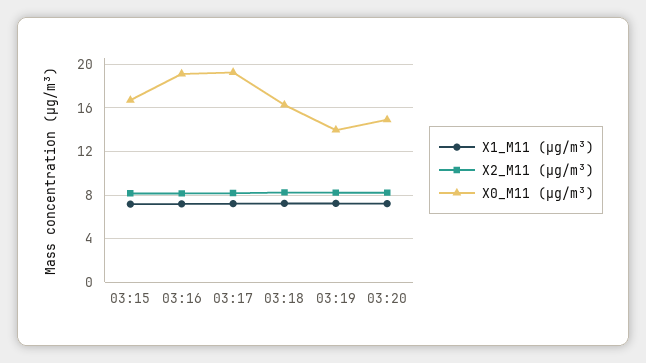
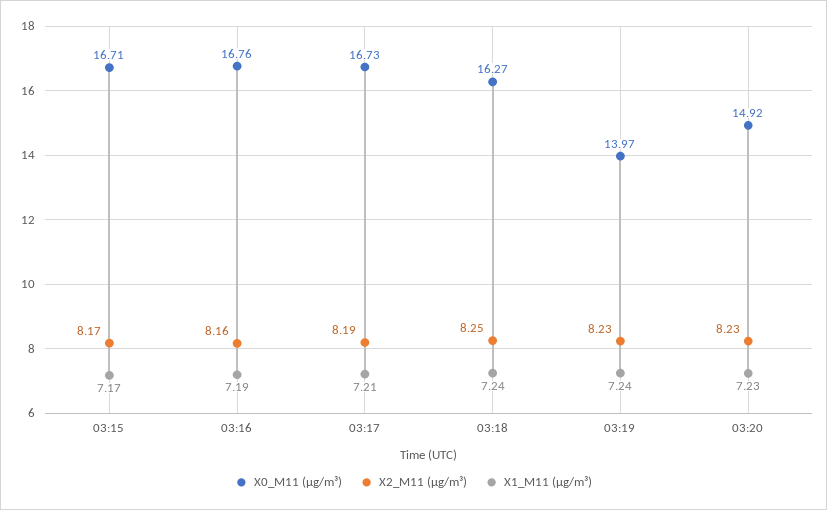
X0_M11 (μg/m³), 03:16: 19 -> 16.76
X0_M11 (μg/m³), 03:17: 19 -> 16.73

